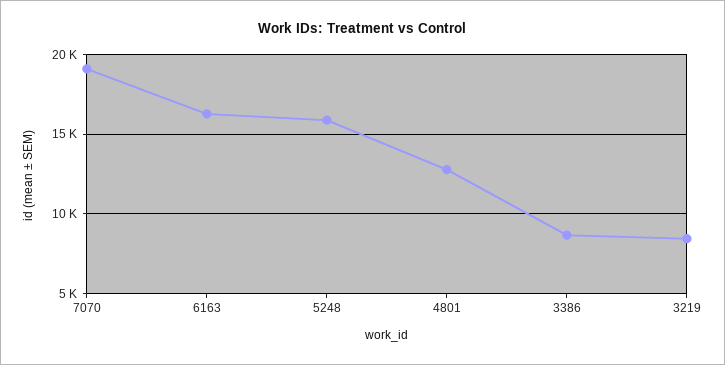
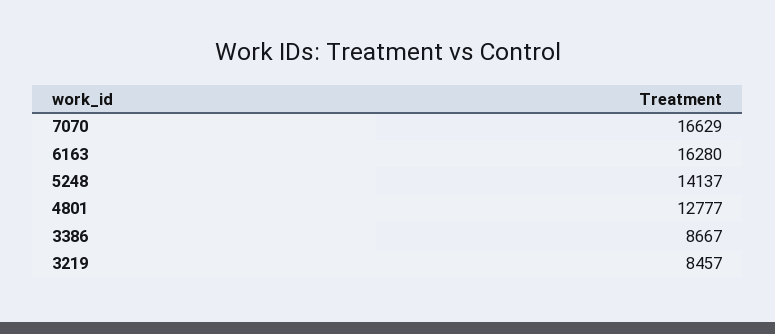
7070: 19000 -> 16629
5248: 16000 -> 14137

